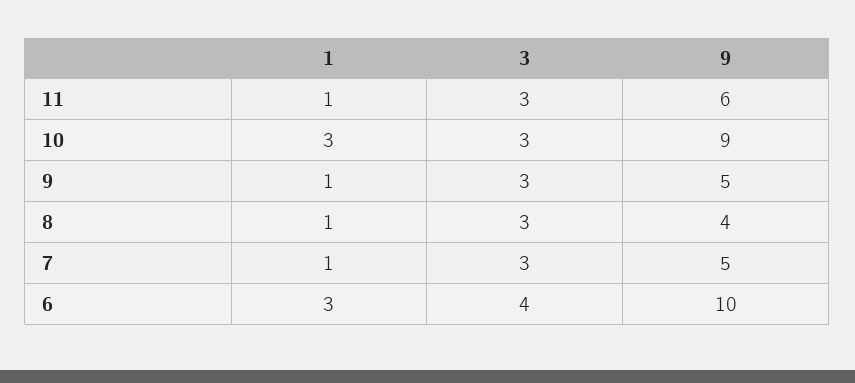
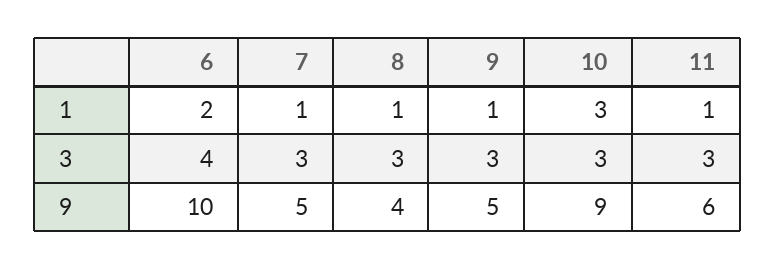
1, 6: 3 -> 2

